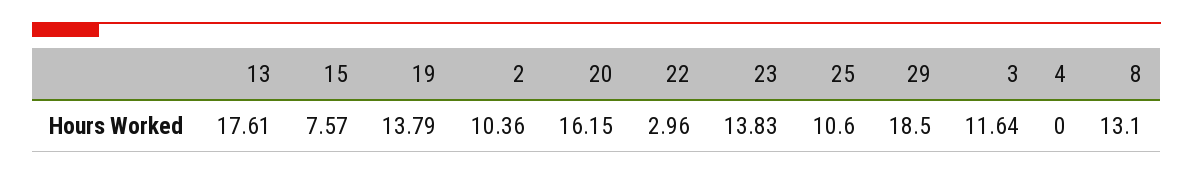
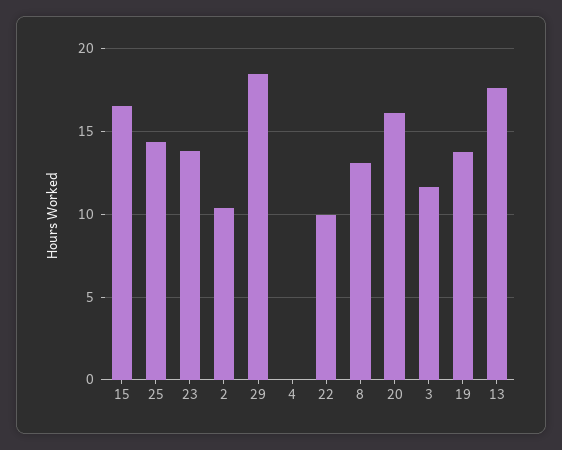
15: 7.57 -> 16.5
22: 2.96 -> 10
25: 10.6 -> 14.5

